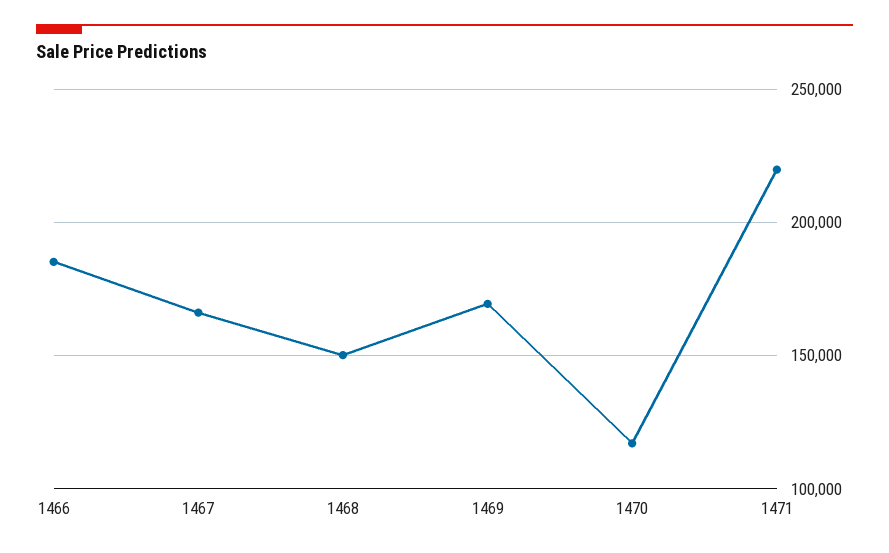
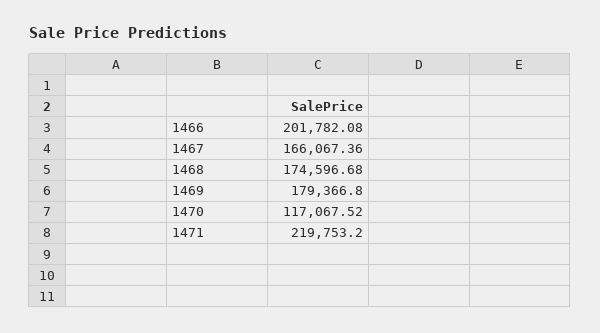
1466: 185000 -> 201782.08
1468: 150000 -> 174596.68
1469: 170000 -> 179366.8

